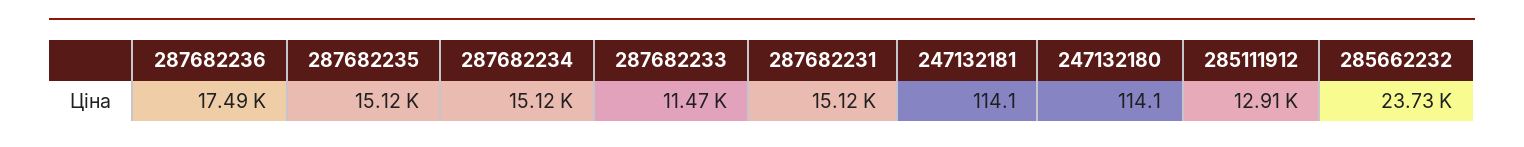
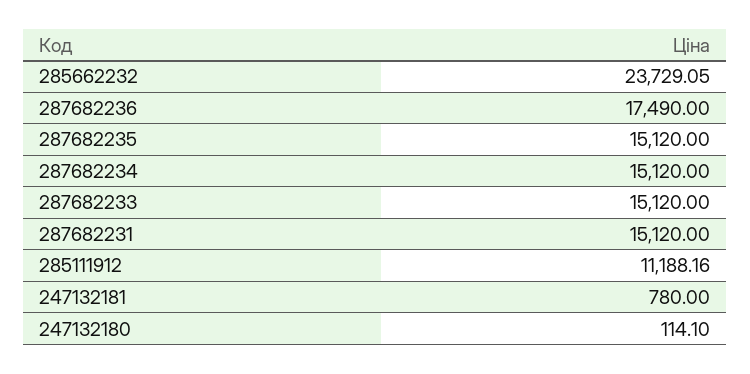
287682233: 11470 -> 15120
247132181: 114.1 -> 780
285111912: 12910 -> 11188.16

